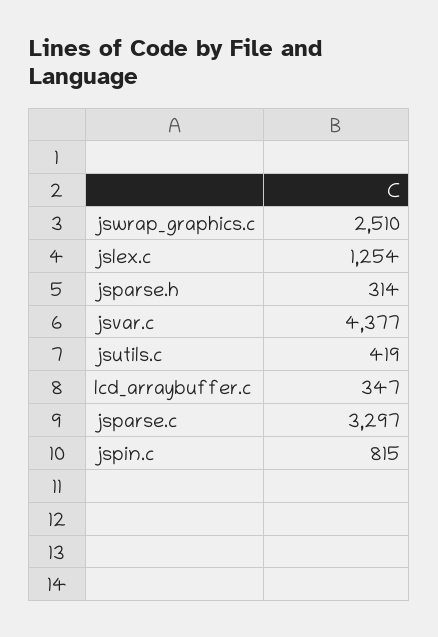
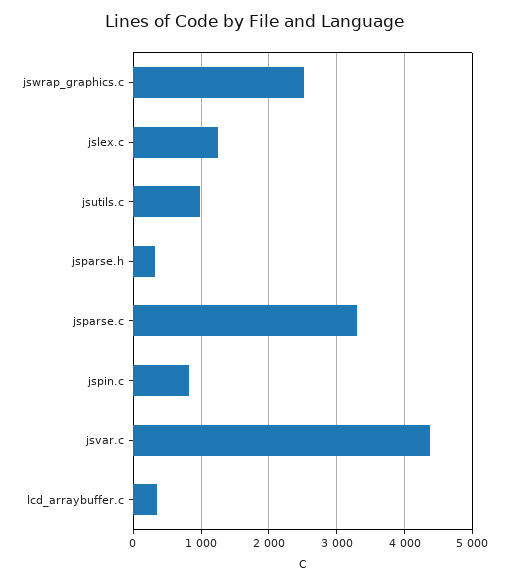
jsutils.c: 419 -> 1000

